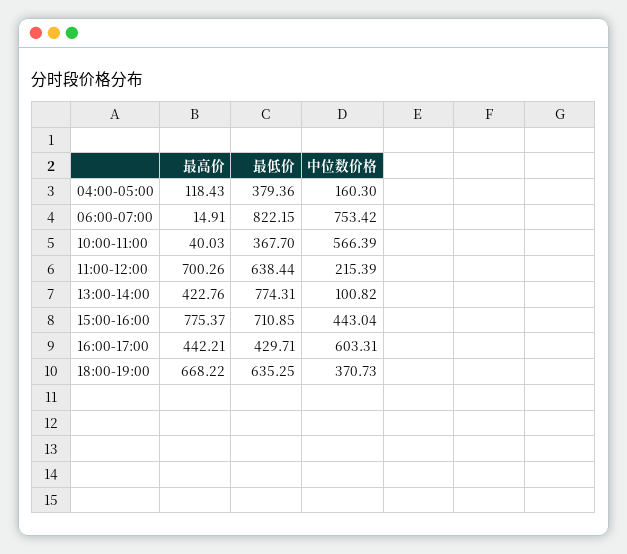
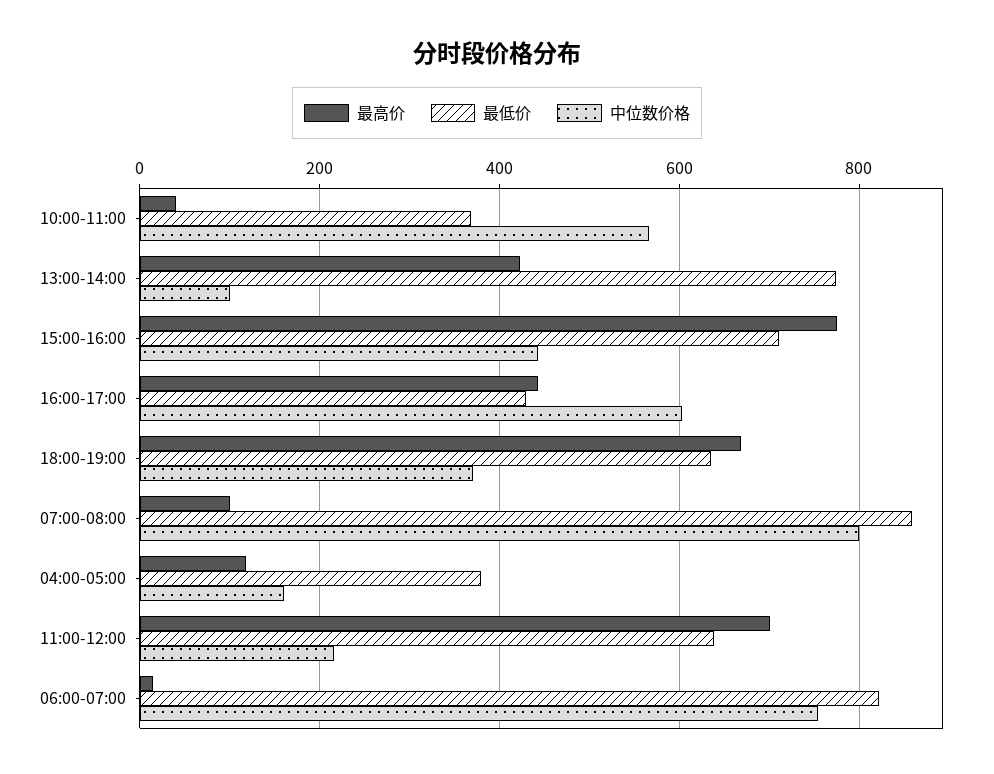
最高价, 07:00-08:00: none -> 100
最低价, 07:00-08:00: none -> 860
中位数价格, 07:00-08:00: none -> 800

